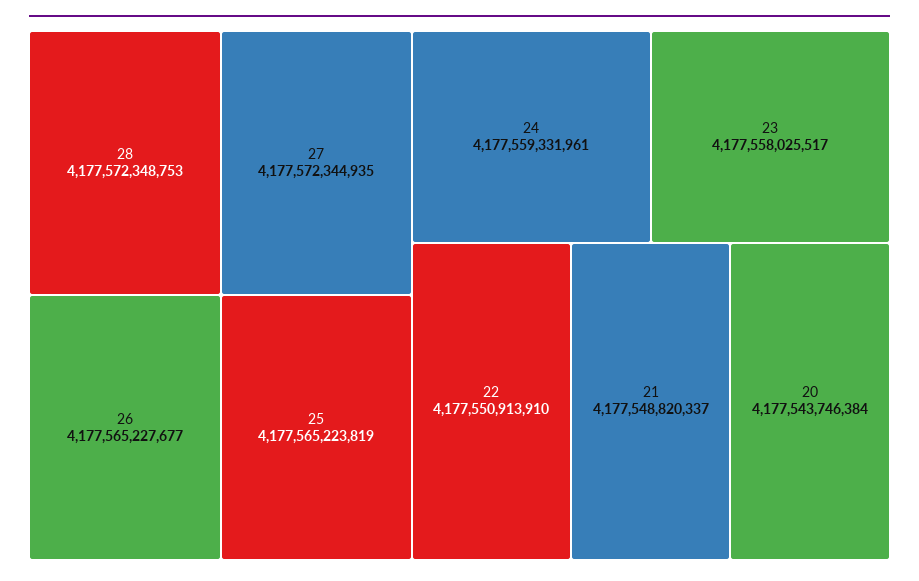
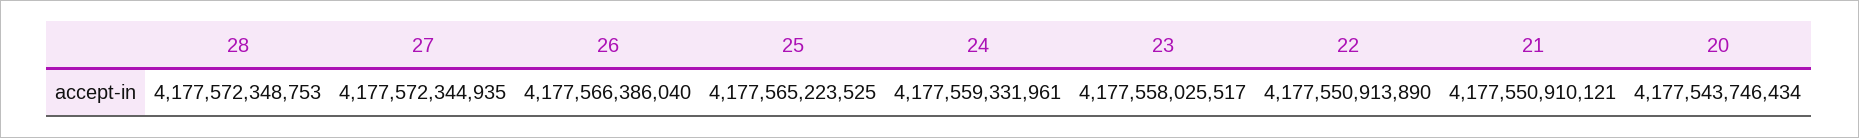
26: 4177565227677 -> 4177566386040
25: 4177565223819 -> 4177565223525
22: 4177550913910 -> 4177550913890
21: 4177548820337 -> 4177550910121
20: 4177543746384 -> 4177543746434

